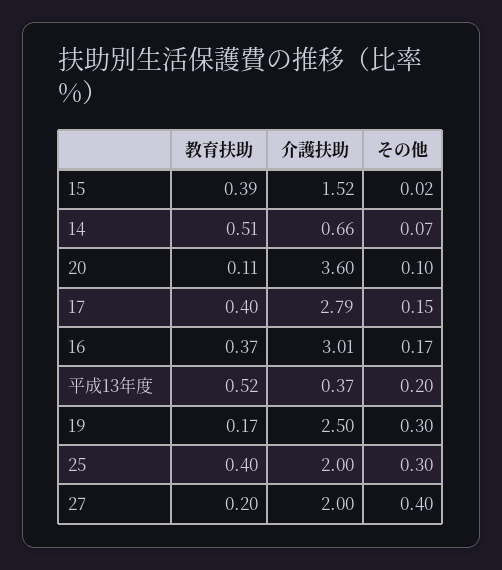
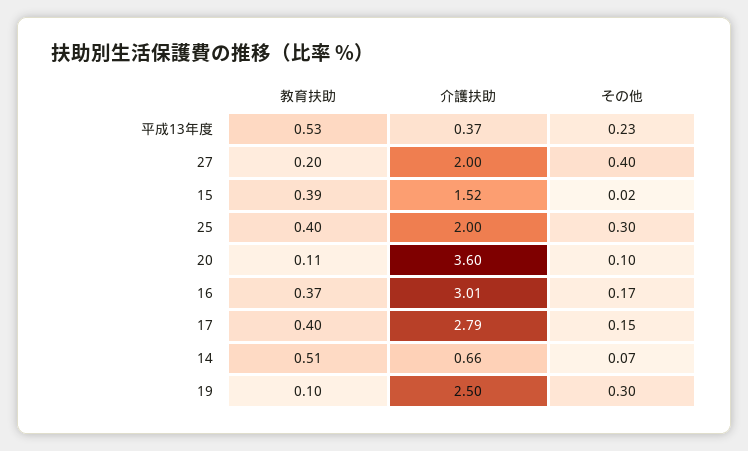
教育扶助, 平成13年度: 0.52 -> 0.53
その他, 平成13年度: 0.2 -> 0.23
教育扶助, 19: 0.17 -> 0.1

